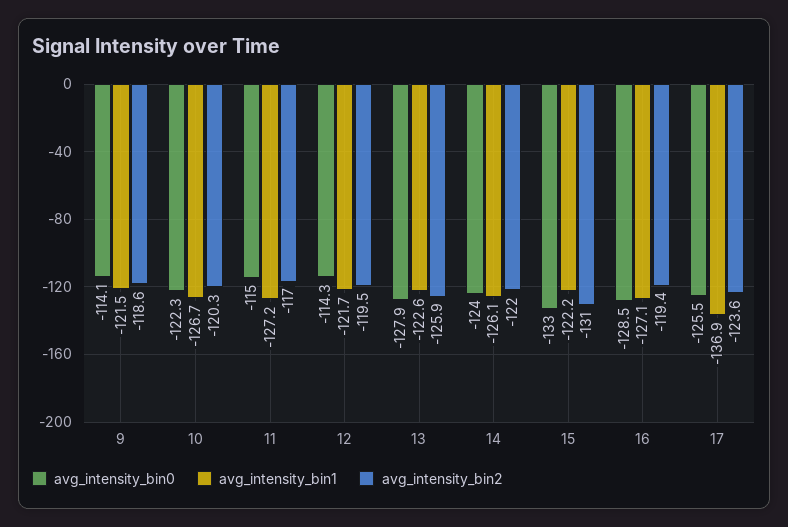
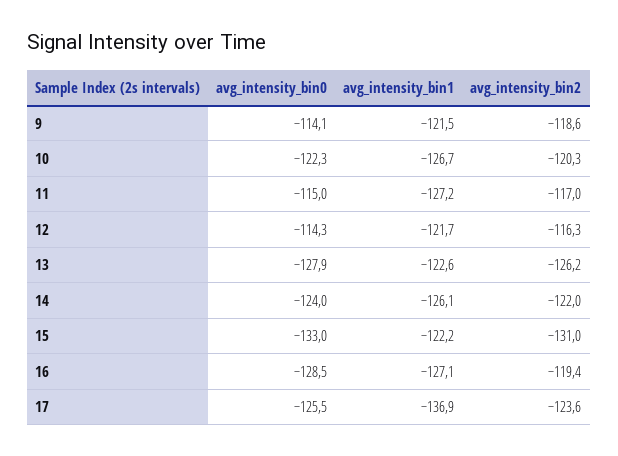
avg_intensity_bin2, 12: -119.5 -> -116.3
avg_intensity_bin2, 13: -125.9 -> -126.2

